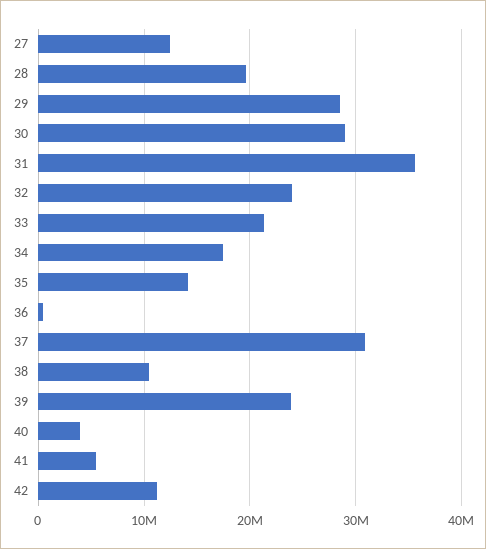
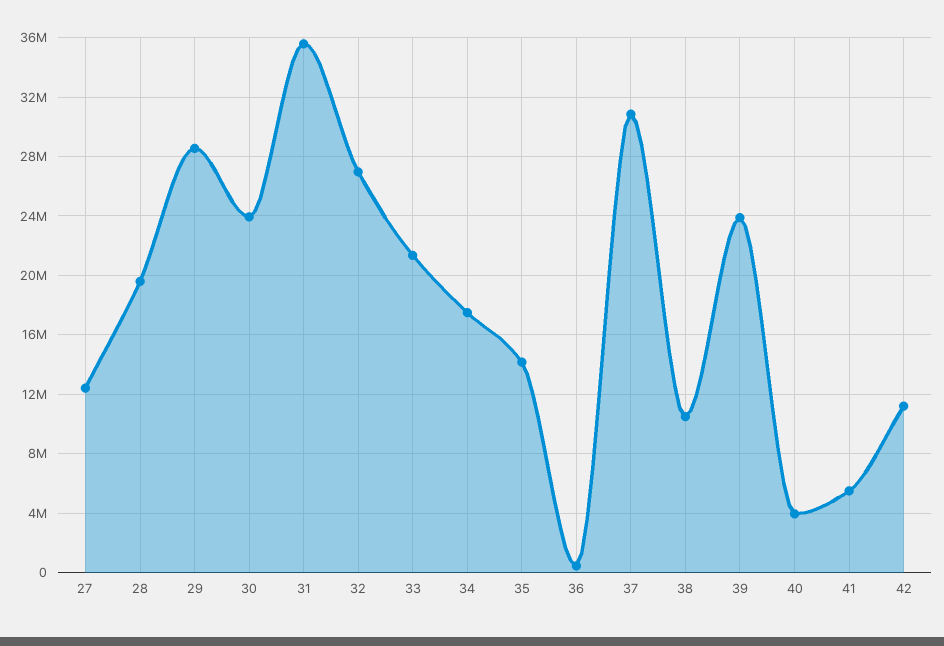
30: 29000000 -> 24000000
32: 24000000 -> 27000000

